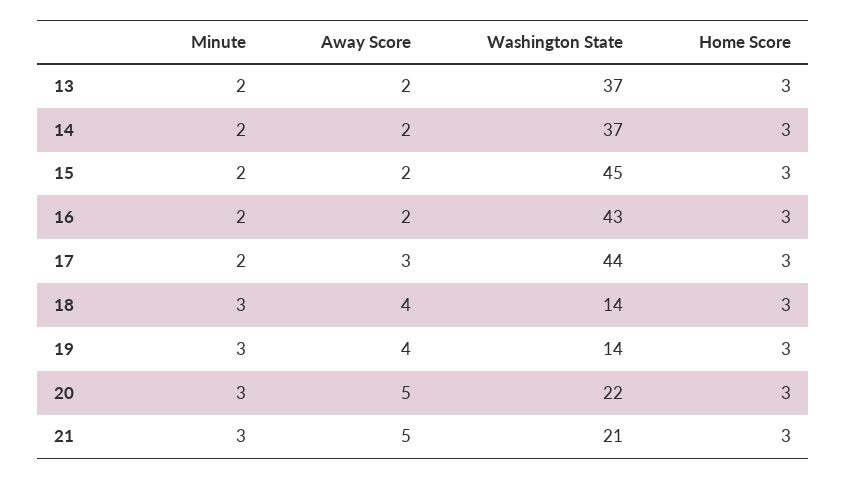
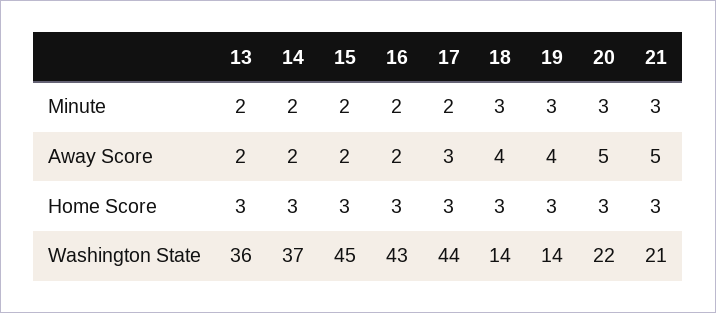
Washington State, 13: 37 -> 36

